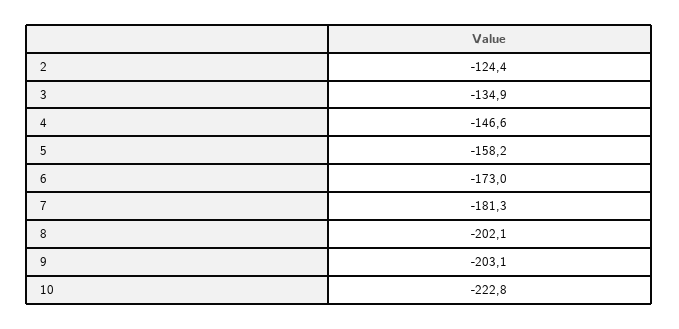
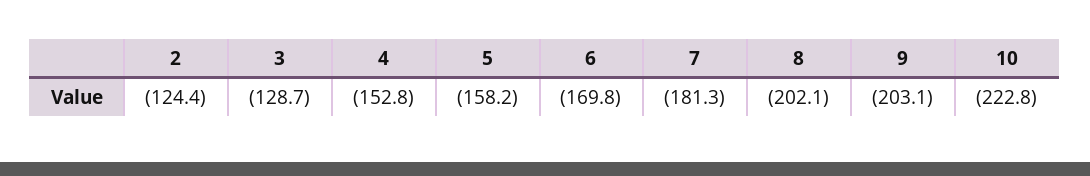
3: -134.9 -> -128.7
4: -146.6 -> -152.8
6: -173 -> -169.8

